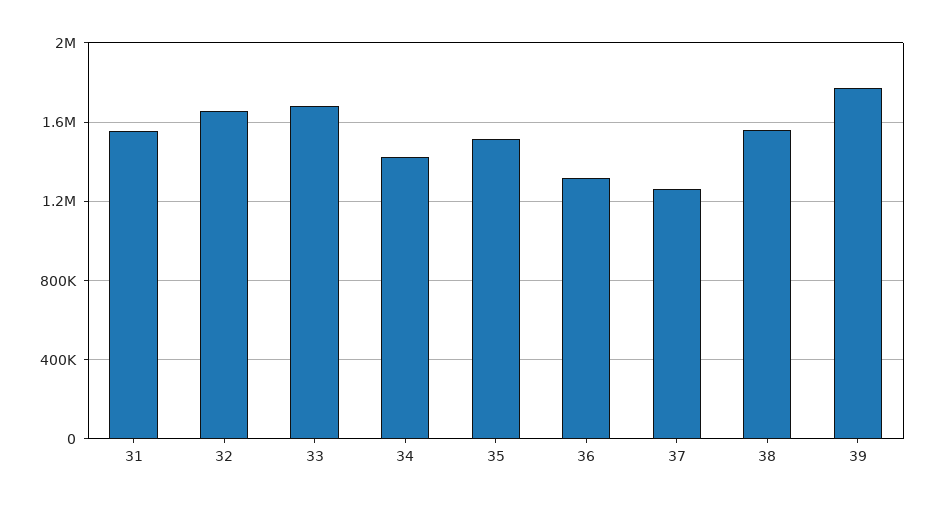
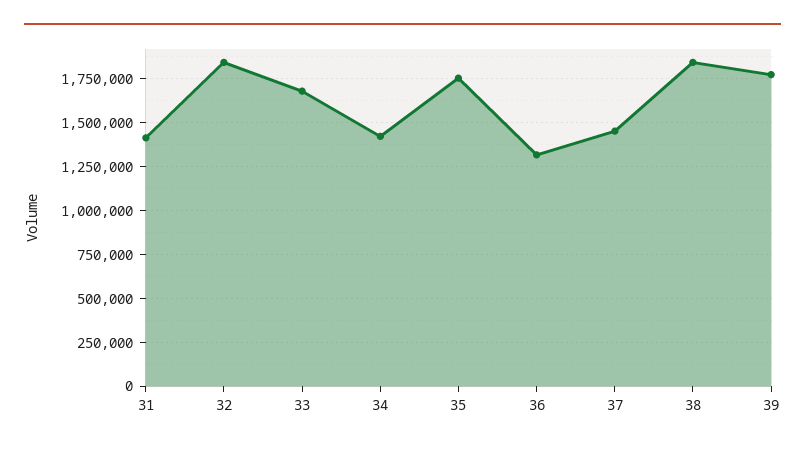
31: 1550000 -> 1400000
32: 1650000 -> 1850000
35: 1500000 -> 1750000
37: 1250000 -> 1450000
38: 1550000 -> 1850000

